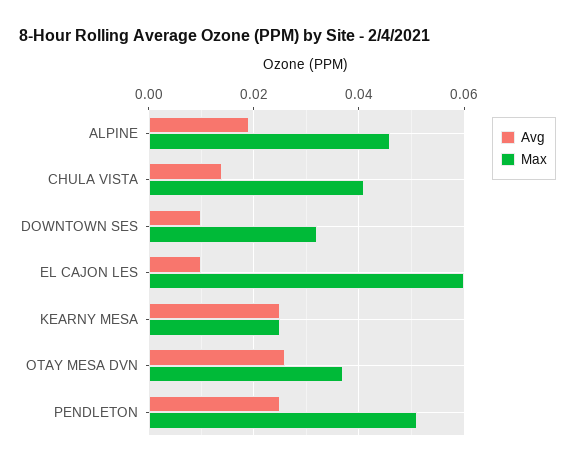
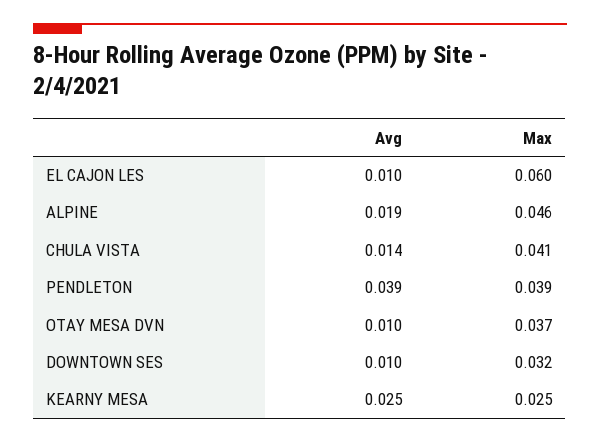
Avg, OTAY MESA DVN: 0.025 -> 0.01
Avg, PENDLETON: 0.025 -> 0.039
Max, PENDLETON: 0.05 -> 0.039

